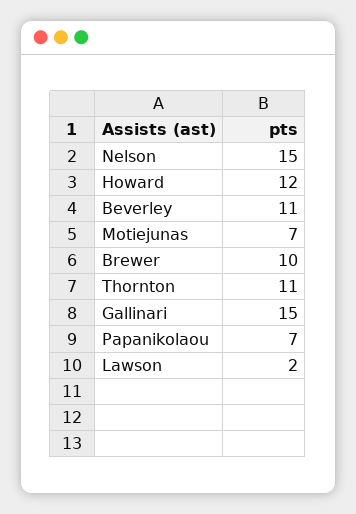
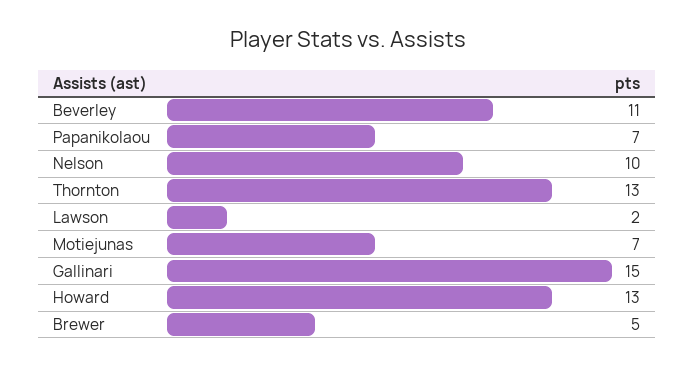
Nelson: 15 -> 10
Howard: 12 -> 13
Brewer: 10 -> 5
Thornton: 11 -> 13

